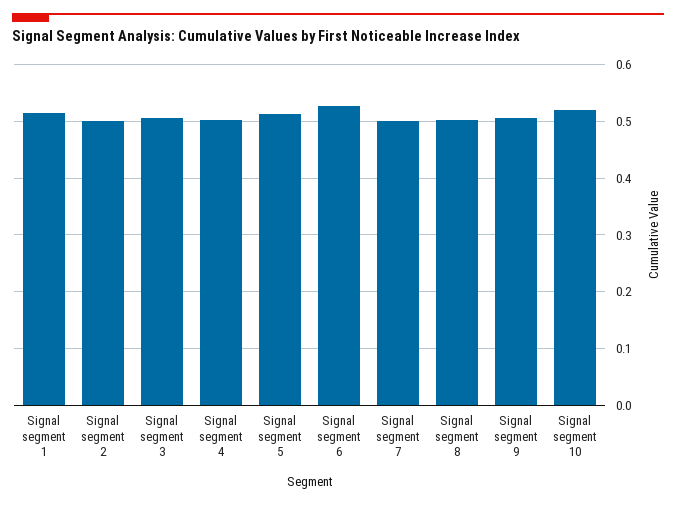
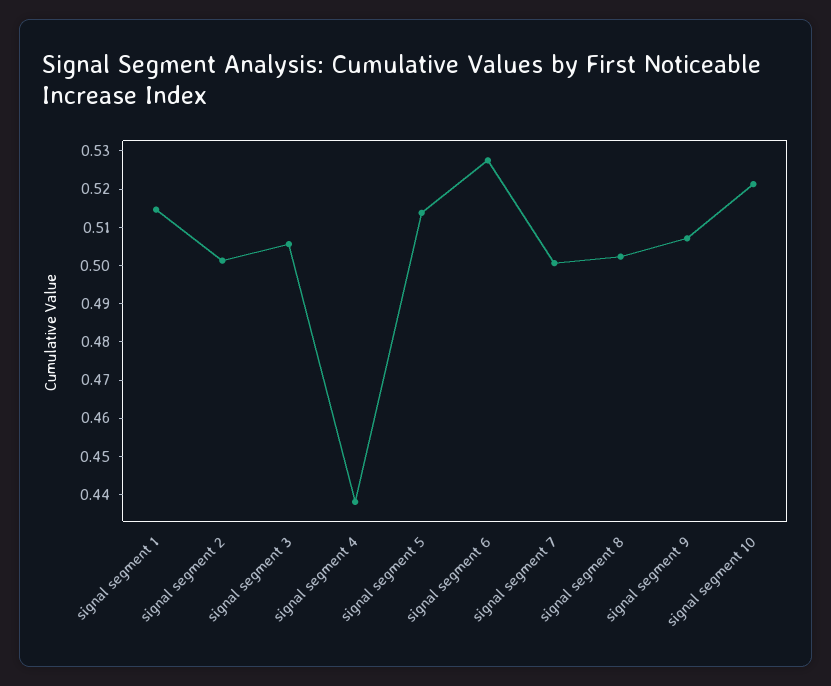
Signal segment 4: 0.5 -> 0.4375

